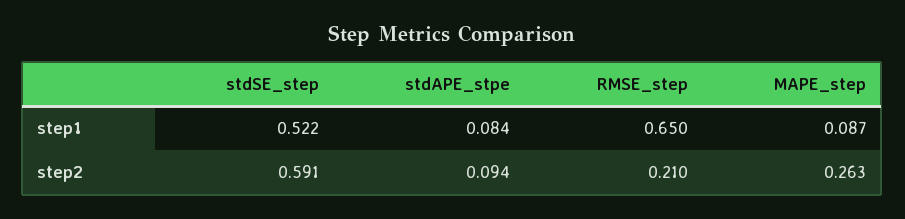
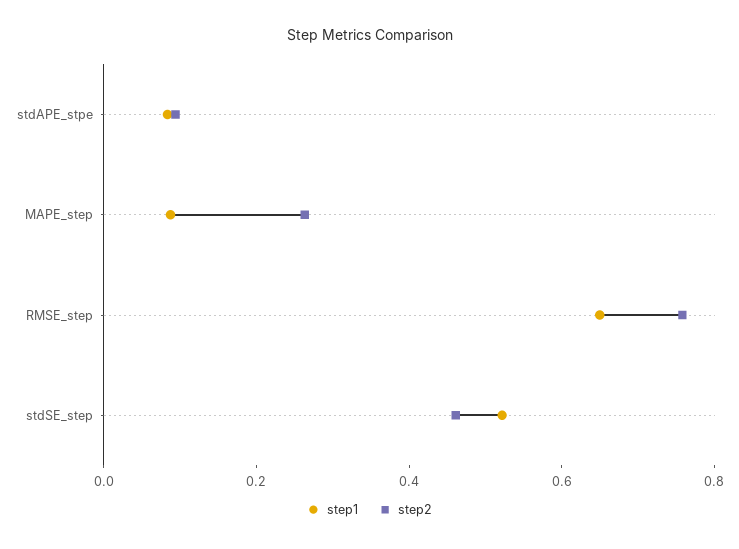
step2, stdSE_step: 0.591 -> 0.45
step2, RMSE_step: 0.21 -> 0.75

